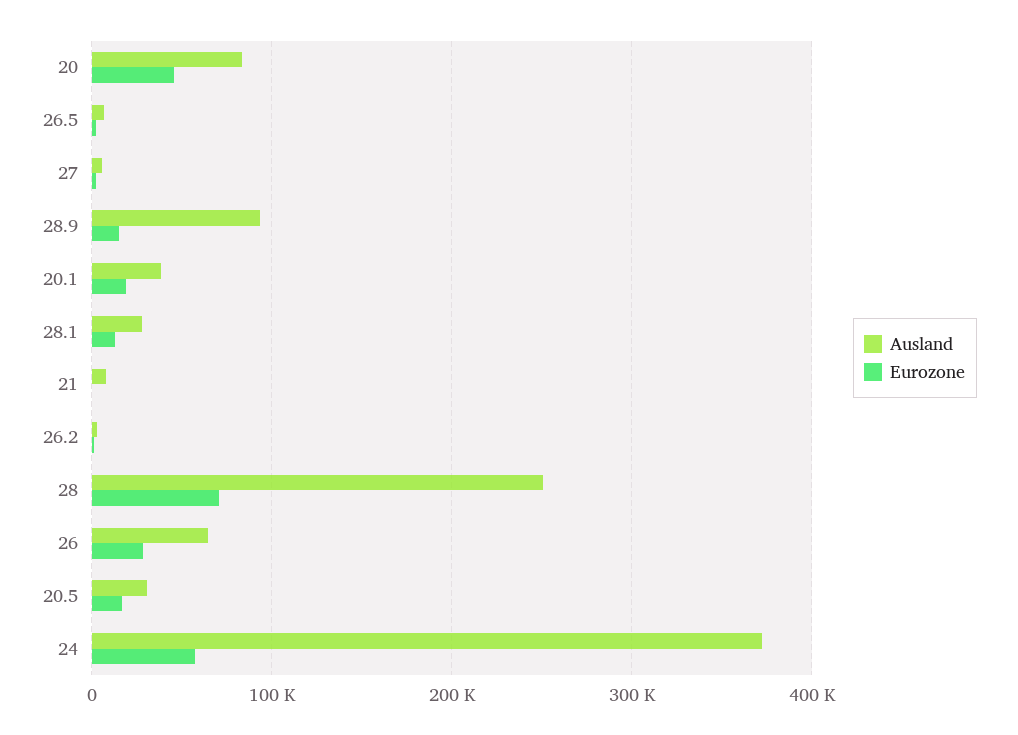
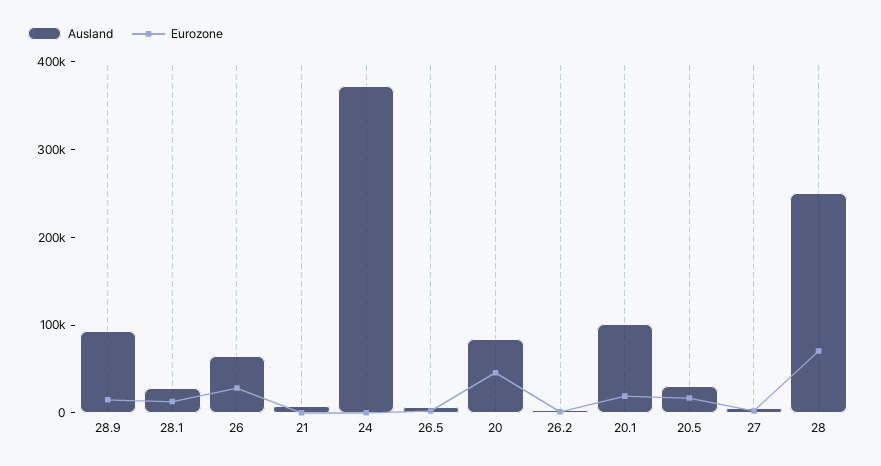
Ausland, 20.1: 40000 -> 100000
Eurozone, 24: 60000 -> 0

